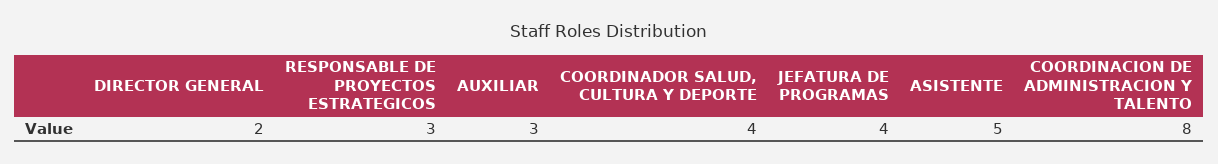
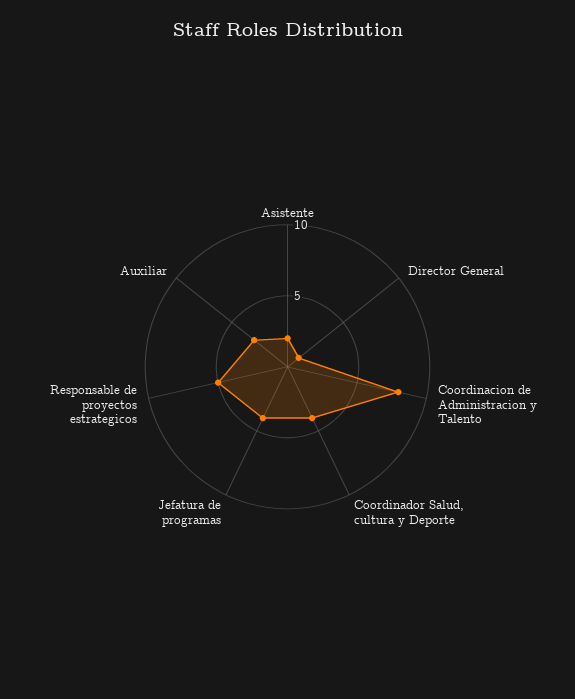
DIRECTOR GENERAL: 2 -> 1
RESPONSABLE DE PROYECTOS ESTRATEGICOS: 3 -> 5
ASISTENTE: 5 -> 2

